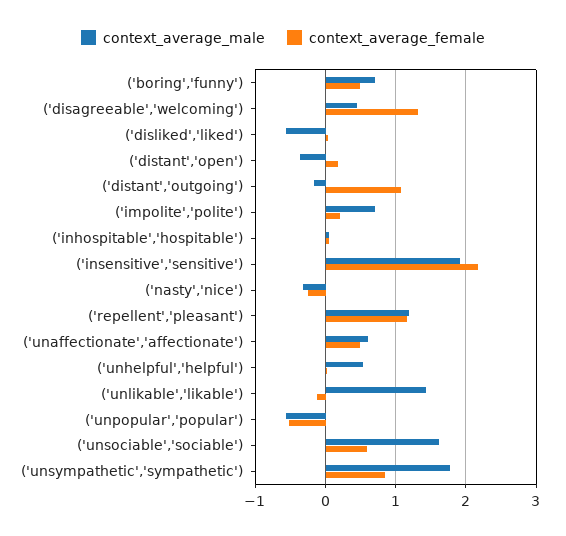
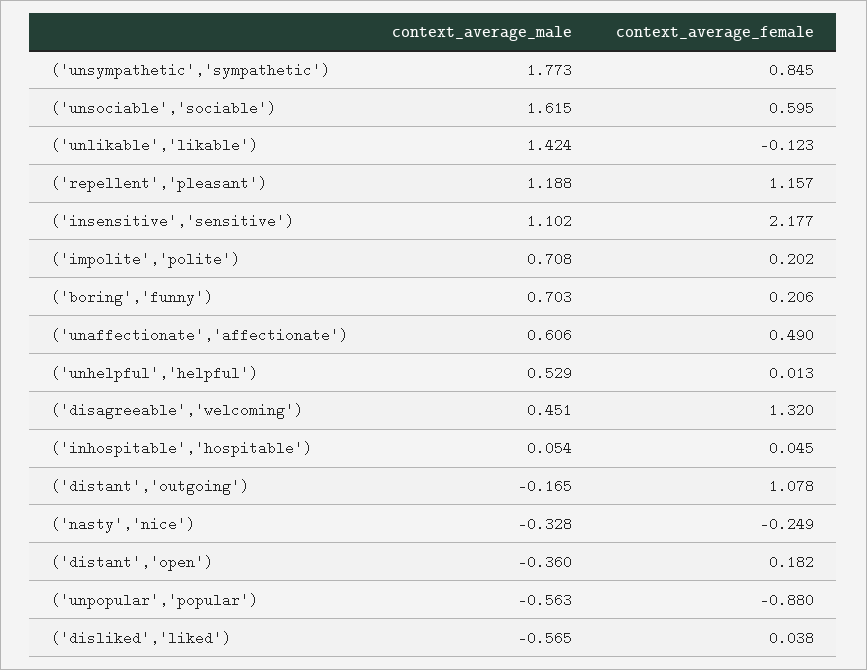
context_average_female, ('boring','funny'): 0.5 -> 0.206
context_average_male, ('insensitive','sensitive'): 1.9 -> 1.102
context_average_female, ('unpopular','popular'): -0.5 -> -0.88

